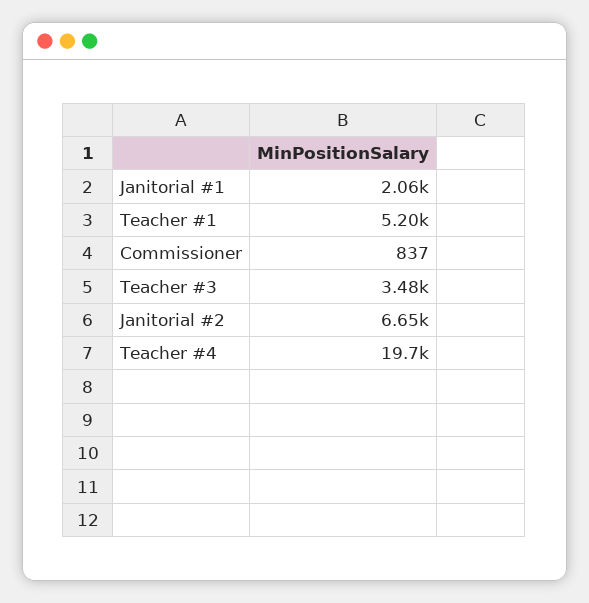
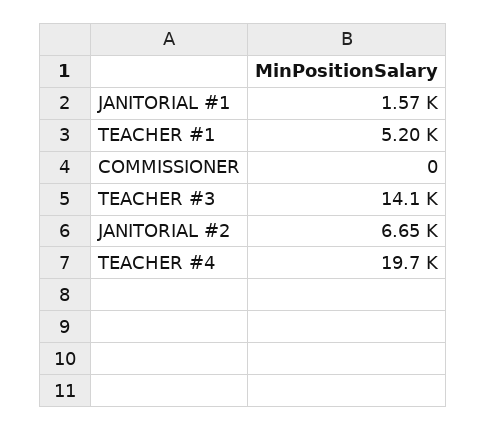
Janitorial #1: 2060 -> 1570
Commissioner: 837 -> 0
Teacher #3: 3480 -> 14100

